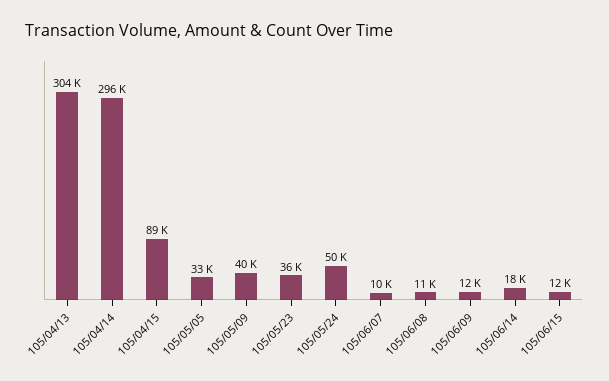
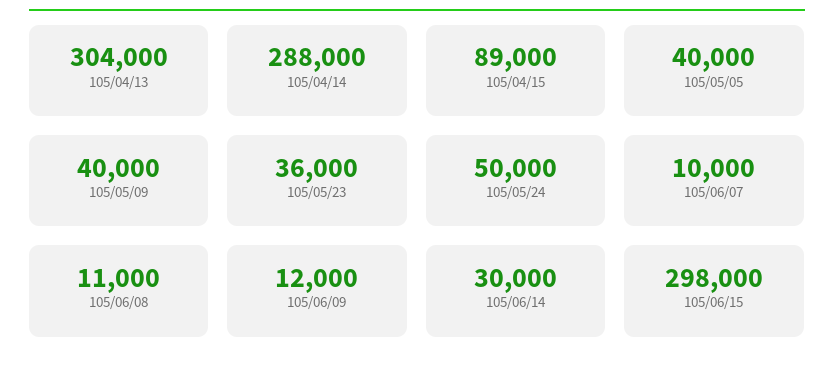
105/04/14: 296000 -> 288000
105/05/05: 33000 -> 40000
105/06/14: 18000 -> 30000
105/06/15: 12000 -> 298000

